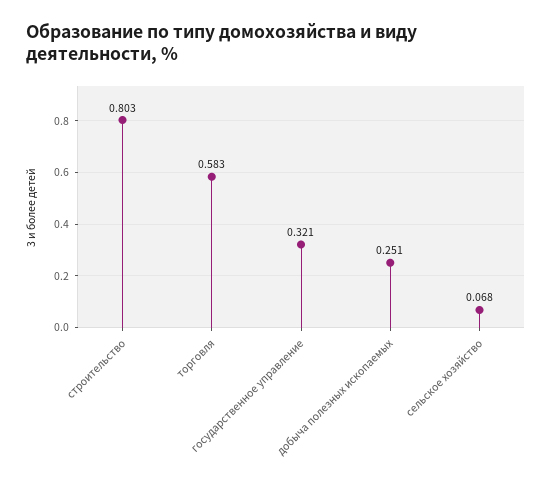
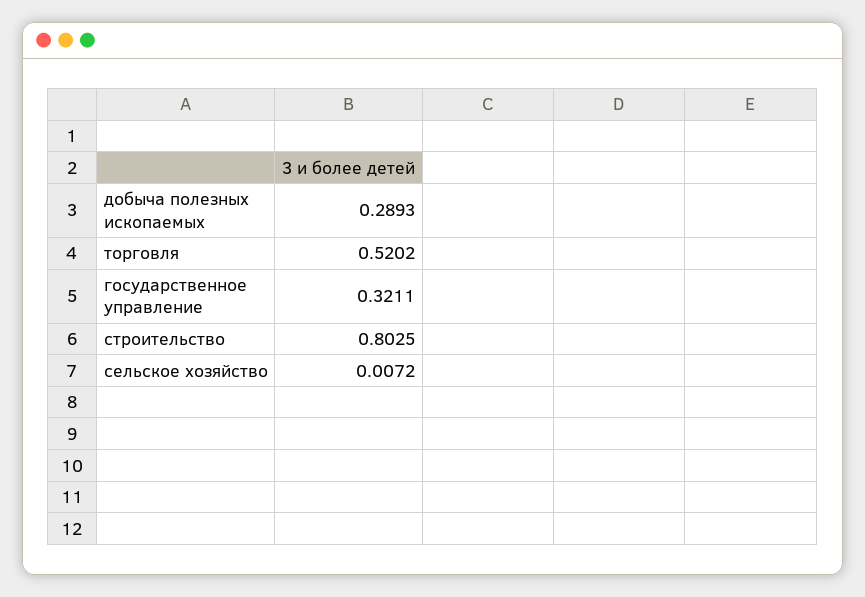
торговля: 0.583 -> 0.5202
добыча полезных ископаемых: 0.251 -> 0.2893
сельское хозяйство: 0.068 -> 0.0072

